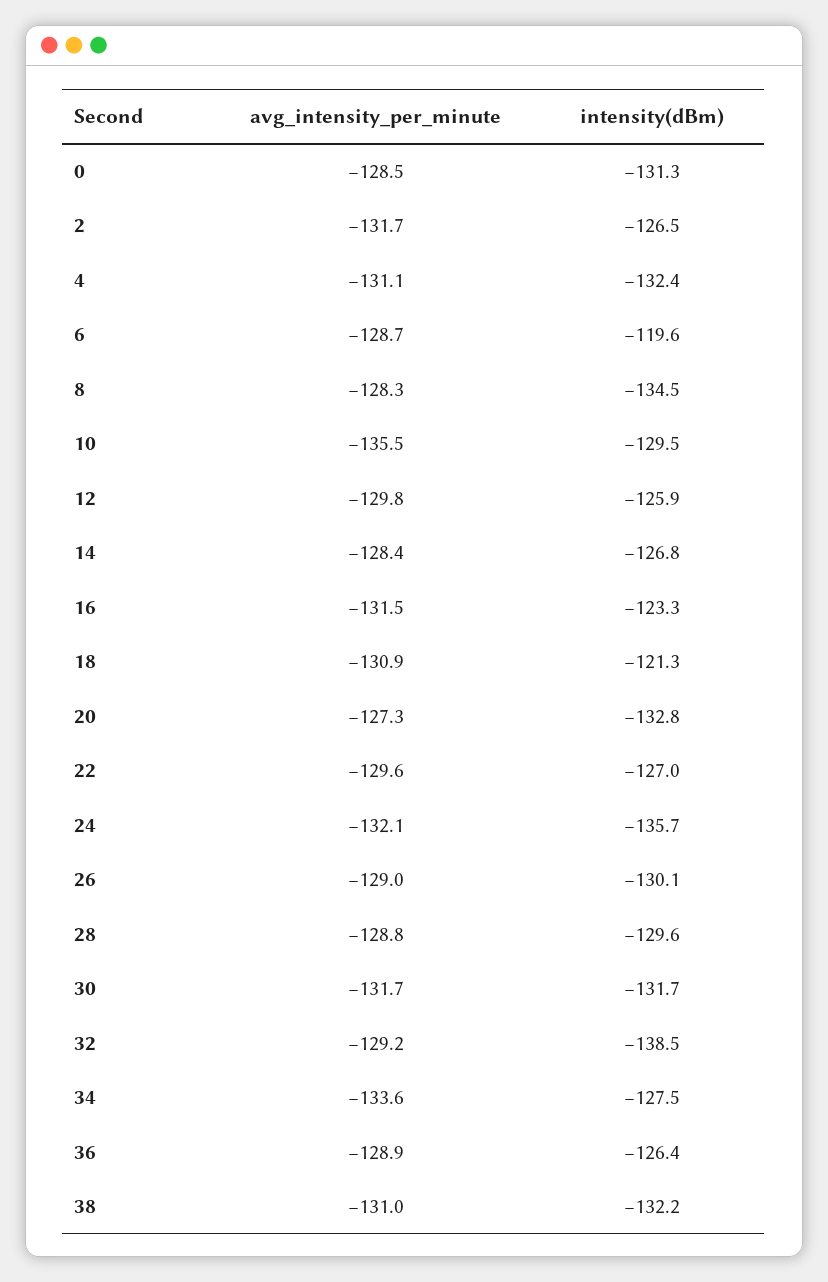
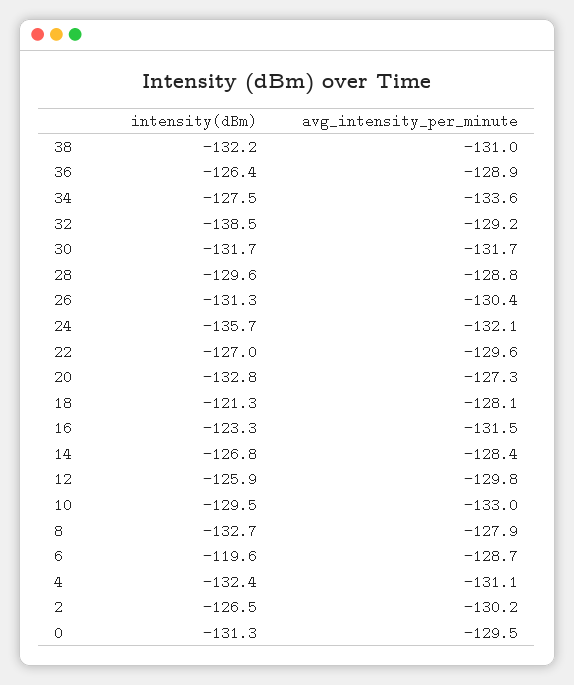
avg_intensity_per_minute, 0: -128.5 -> -129.5
avg_intensity_per_minute, 2: -131.7 -> -130.2
avg_intensity_per_minute, 8: -128.3 -> -127.9
intensity(dBm), 8: -134.5 -> -132.7
avg_intensity_per_minute, 10: -135.5 -> -133
avg_intensity_per_minute, 18: -130.9 -> -128.1
avg_intensity_per_minute, 26: -129 -> -130.4
intensity(dBm), 26: -130.1 -> -131.3

